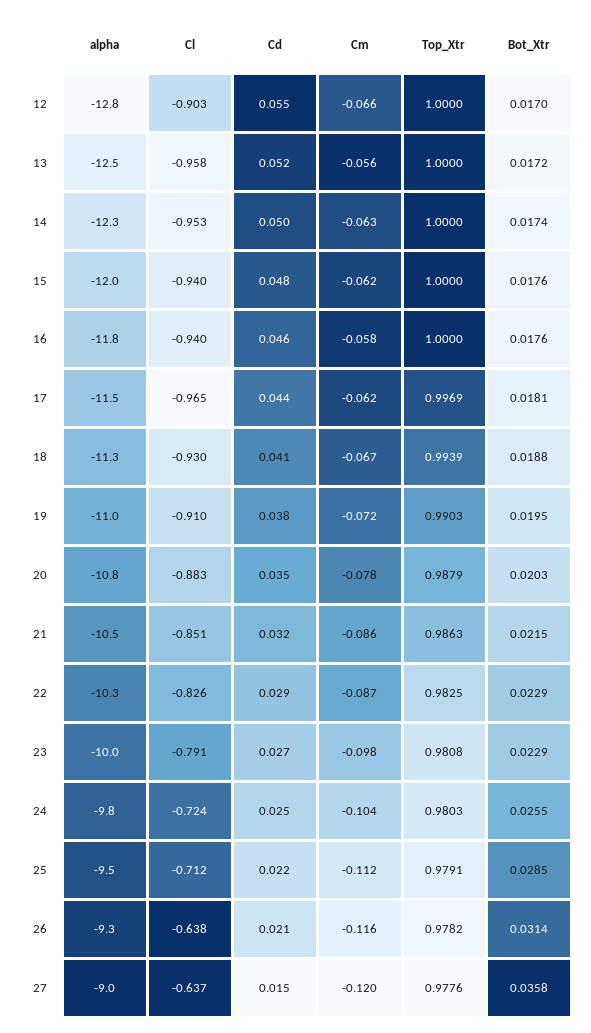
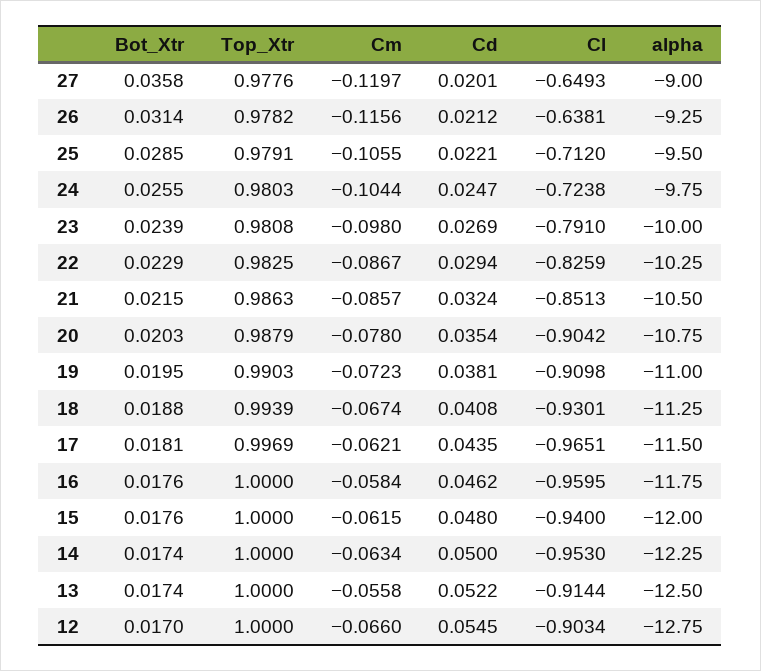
Cl, 13: -0.958 -> -0.9144
Bot_Xtr, 13: 0.0172 -> 0.0174
Cl, 16: -0.94 -> -0.9595
Cl, 20: -0.883 -> -0.9042
Bot_Xtr, 23: 0.0229 -> 0.0239
Cm, 25: -0.112 -> -0.1055
Cl, 27: -0.637 -> -0.6493
Cd, 27: 0.015 -> 0.0201

